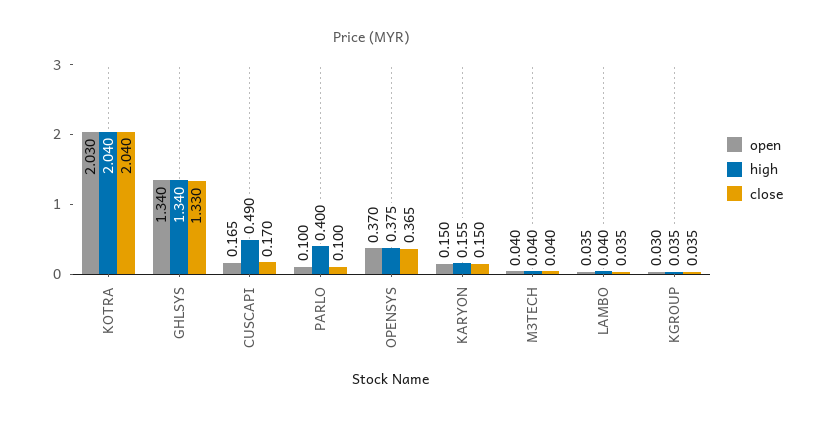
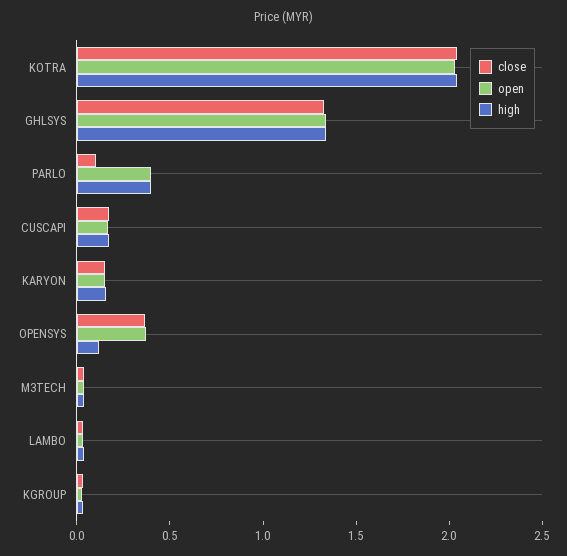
high, CUSCAPI: 0.49 -> 0.2
open, PARLO: 0.1 -> 0.4
high, OPENSYS: 0.375 -> 0.1

